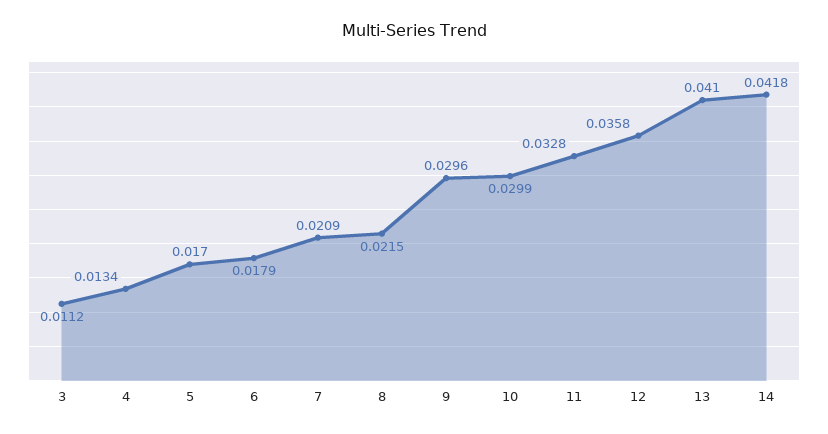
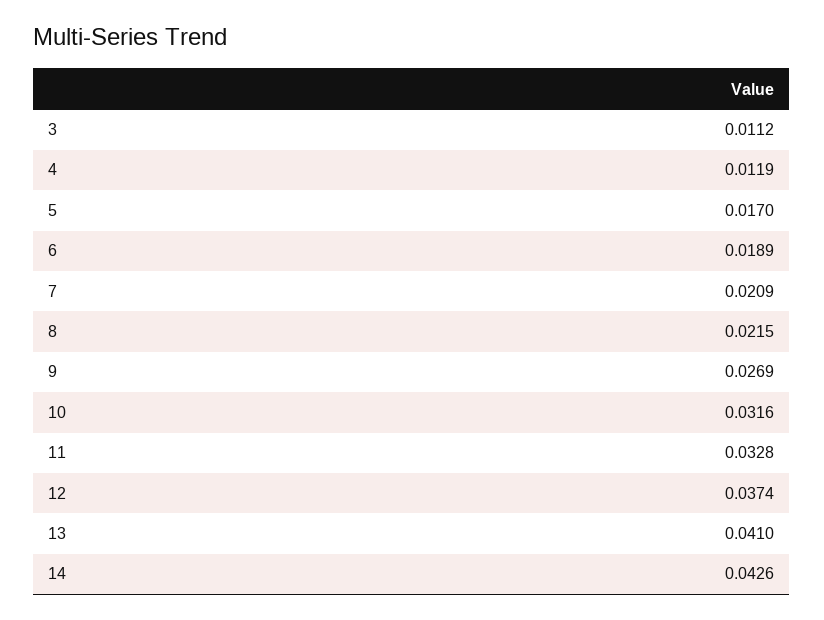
4: 0.0134 -> 0.0119
6: 0.0179 -> 0.0189
9: 0.0296 -> 0.0269
10: 0.0299 -> 0.0316
12: 0.0358 -> 0.0374
14: 0.0418 -> 0.0426

